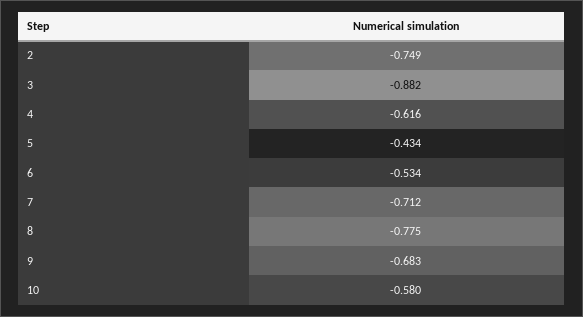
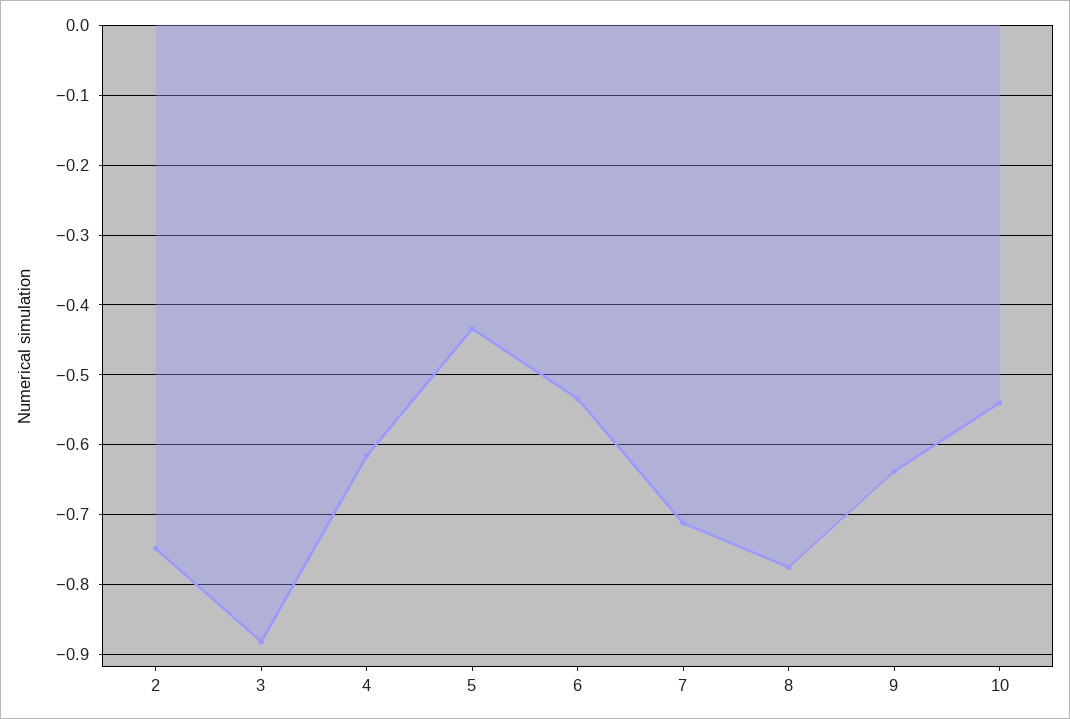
9: -0.683 -> -0.64
10: -0.58 -> -0.54

